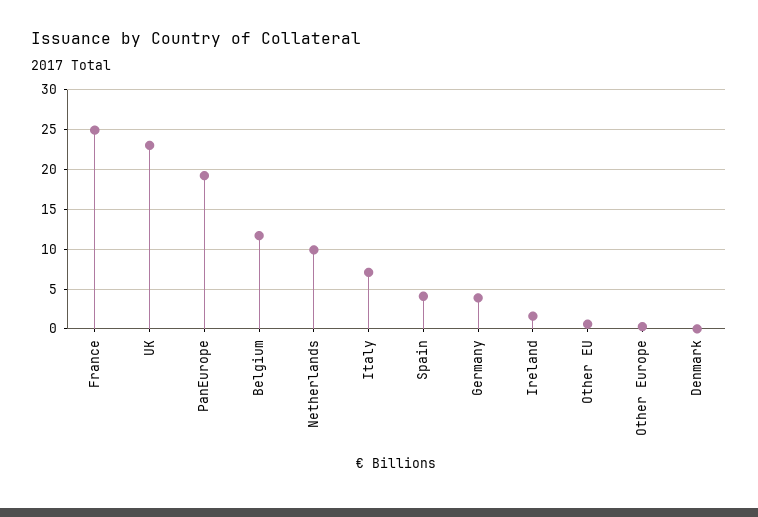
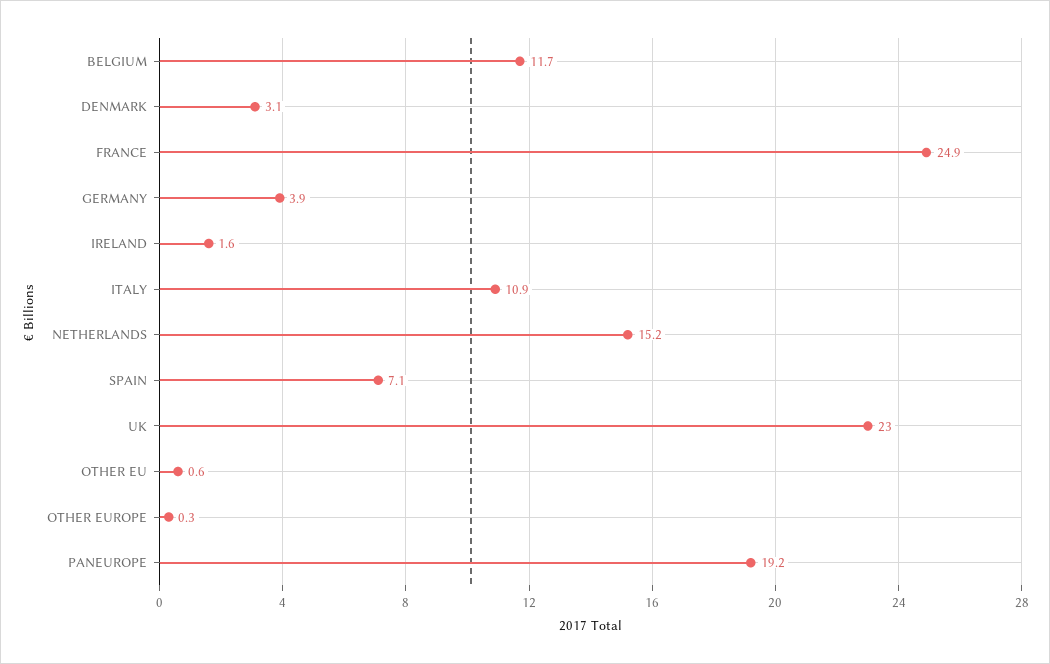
Netherlands: 10 -> 15.2
Italy: 7 -> 10.9
Spain: 4 -> 7.1
Denmark: 0 -> 3.1

